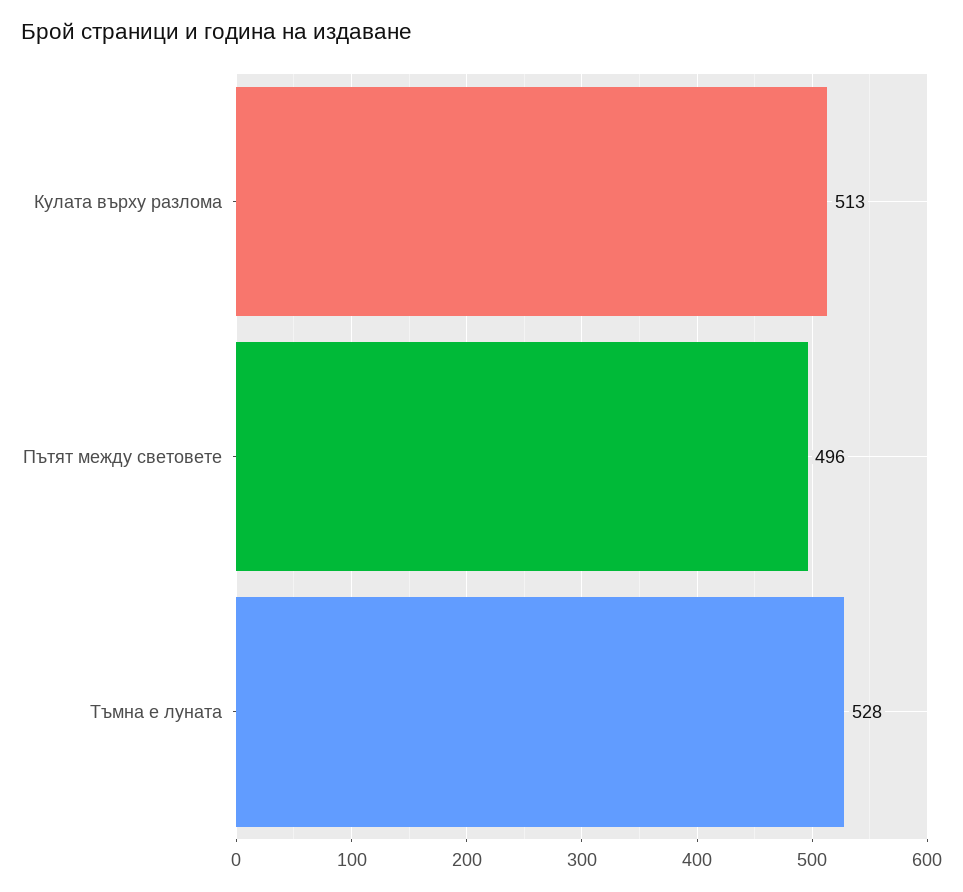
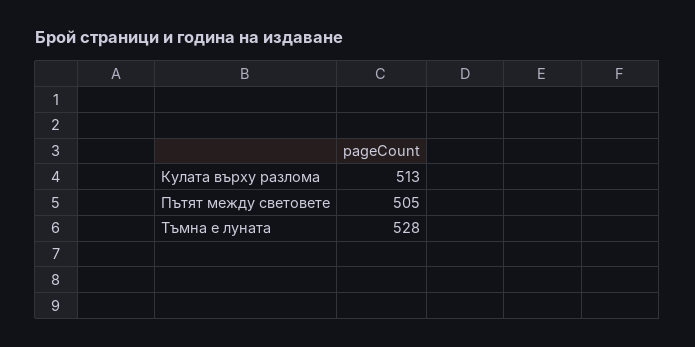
Пътят между световете: 496 -> 505

